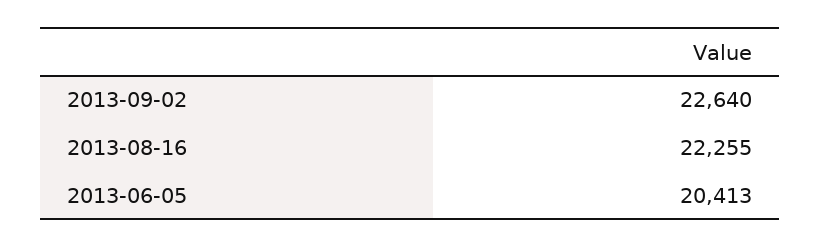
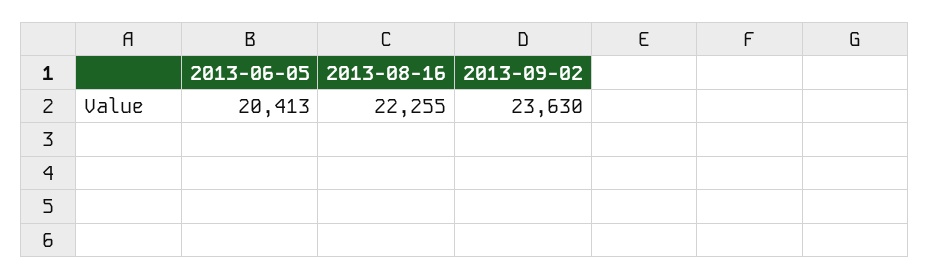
2013-09-02: 22640 -> 23630

